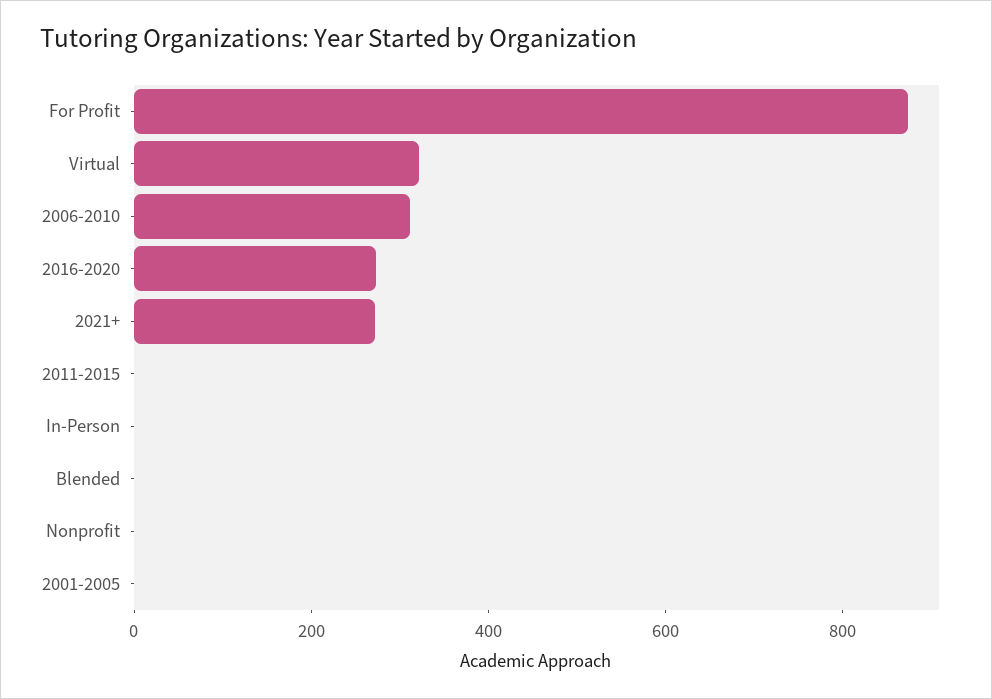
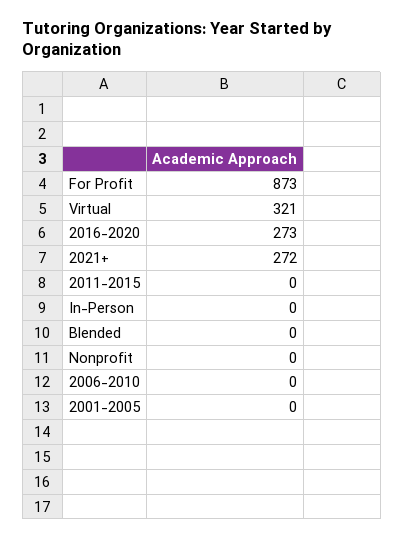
2006-2010: 300 -> 0

